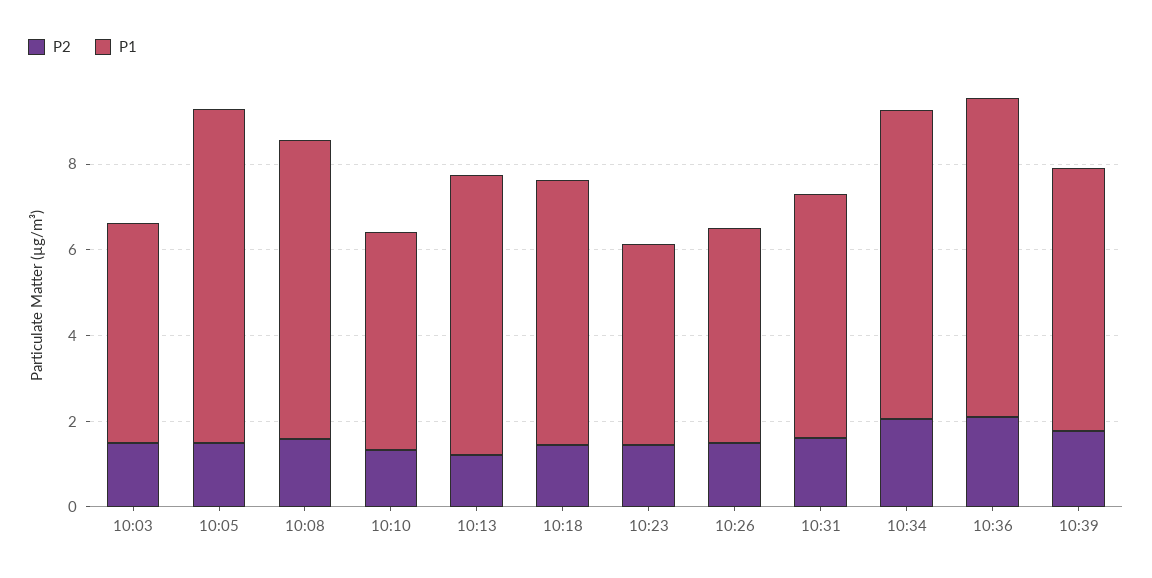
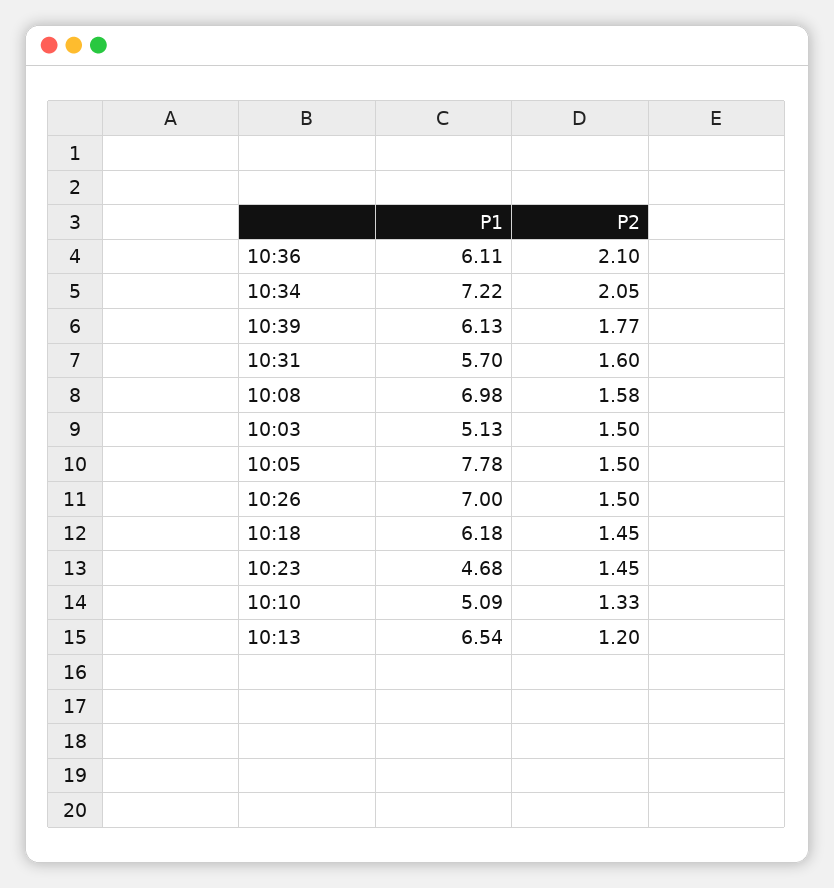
P1, 10:26: 5 -> 7
P1, 10:36: 7.5 -> 6.11

